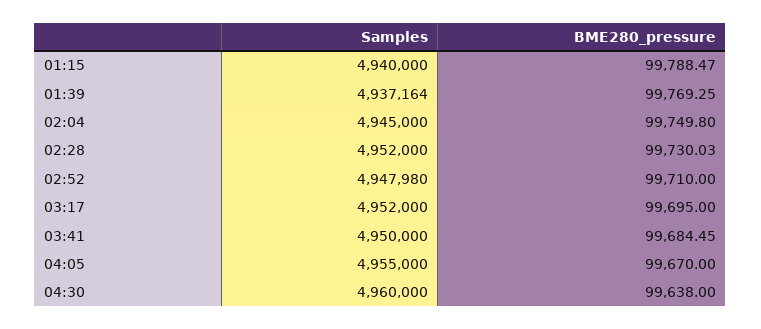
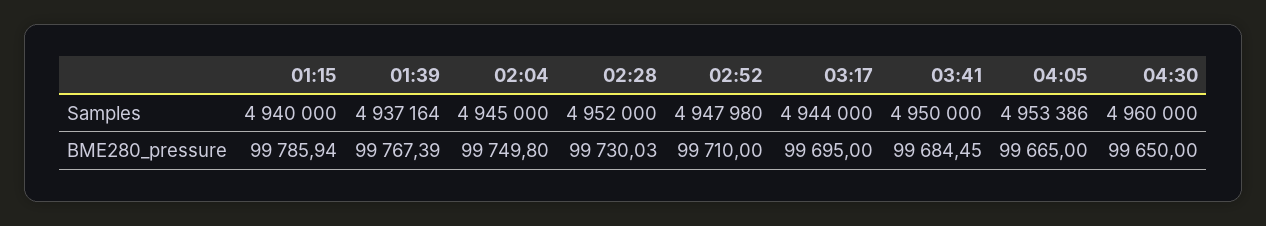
BME280_pressure, 01:15: 99788.47 -> 99785.94
BME280_pressure, 01:39: 99769.25 -> 99767.39
Samples, 03:17: 4952000 -> 4944000
Samples, 04:05: 4955000 -> 4953386
BME280_pressure, 04:05: 99670 -> 99665
BME280_pressure, 04:30: 99638 -> 99650

